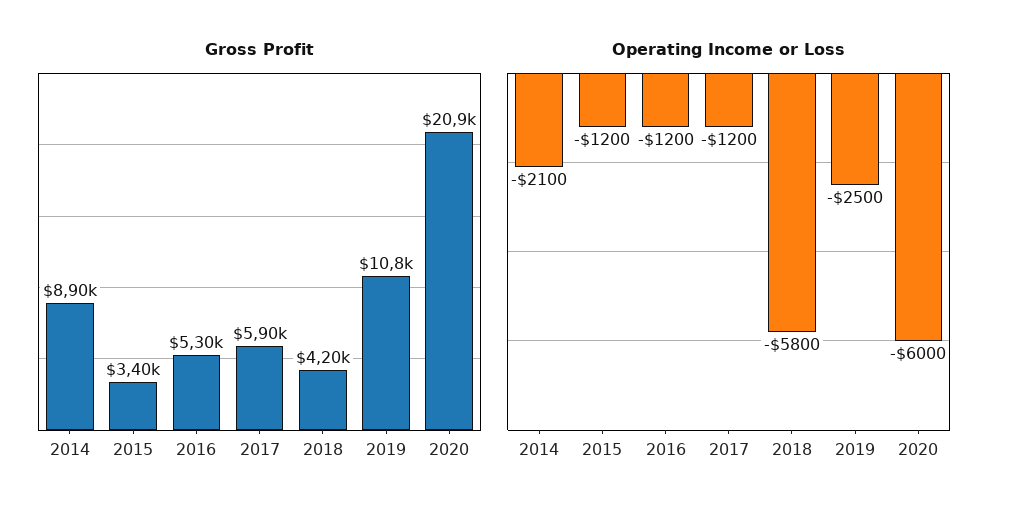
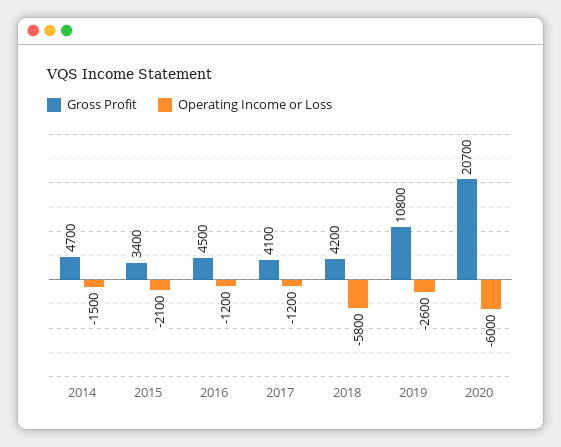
Gross Profit, 2014: 8900 -> 4700
Gross Profit, 2016: 5300 -> 4500
Gross Profit, 2017: 5900 -> 4100
Gross Profit, 2020: 20900 -> 20700
Operating Income or Loss, 2014: -2100 -> -1500
Operating Income or Loss, 2015: -1200 -> -2100
Operating Income or Loss, 2019: -2500 -> -2600

